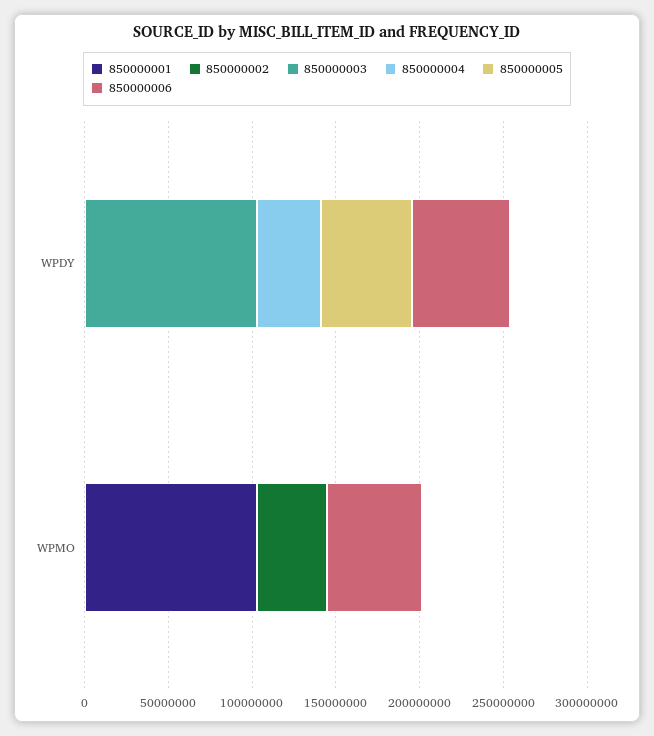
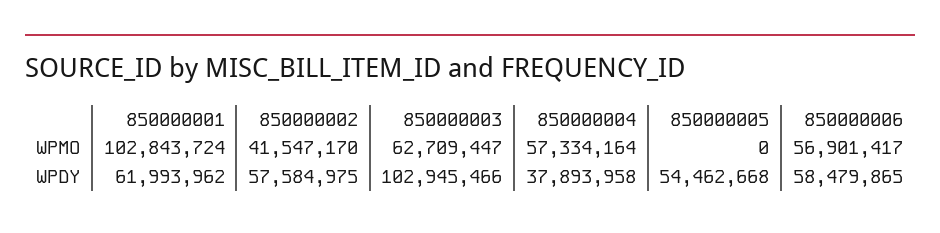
850000001, WPDY: 0 -> 61993962
850000002, WPDY: 0 -> 57584975
850000003, WPMO: 0 -> 62709447
850000004, WPMO: 0 -> 57334164

